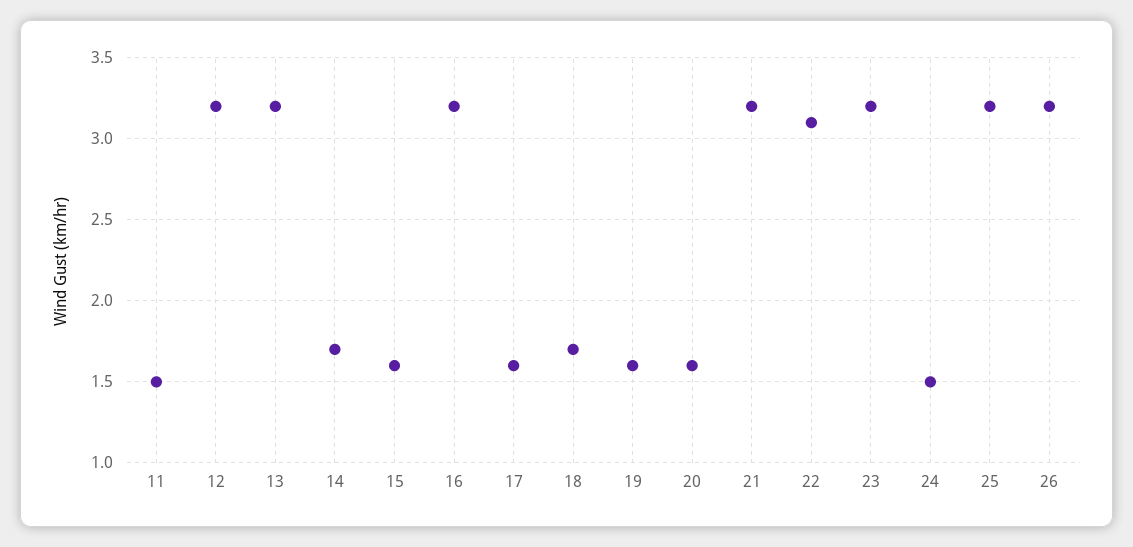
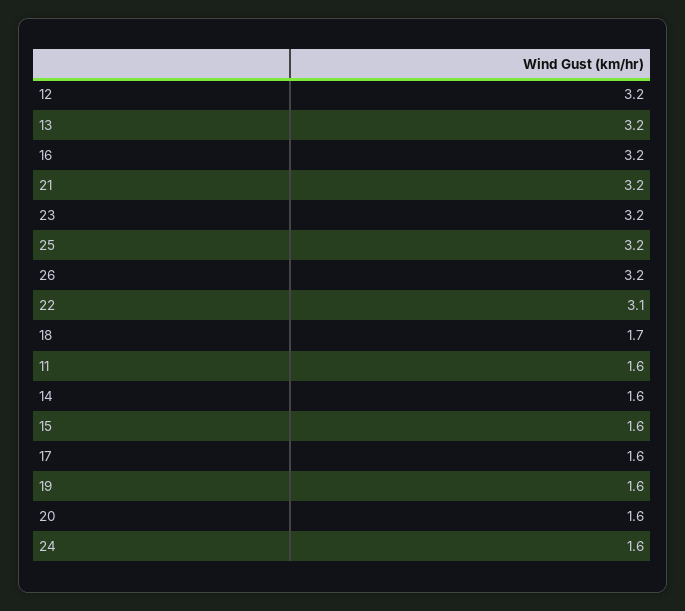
11: 1.5 -> 1.6
14: 1.7 -> 1.6
24: 1.5 -> 1.6

